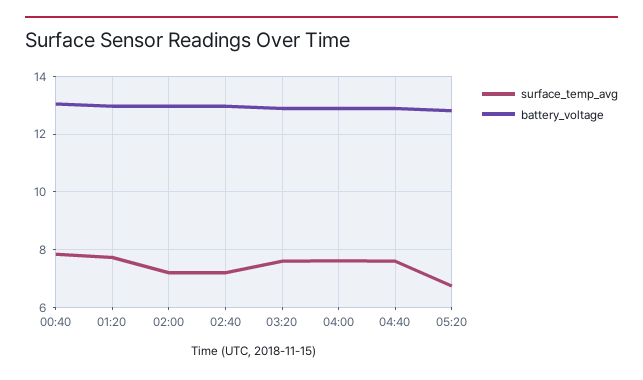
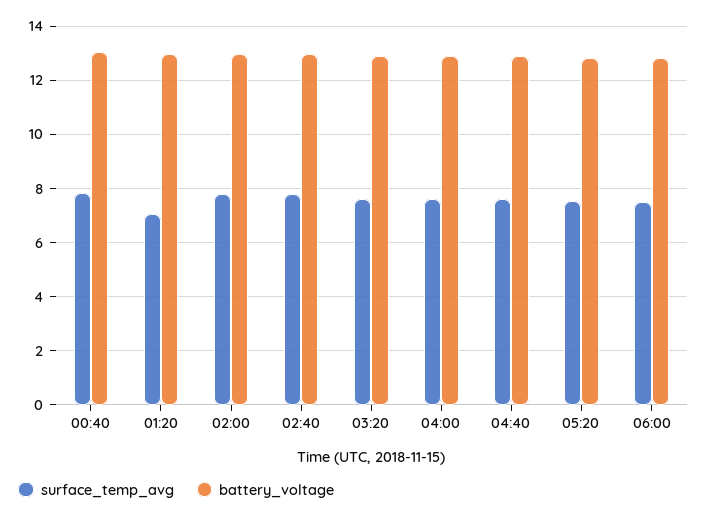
surface_temp_avg, 01:20: 7.75 -> 7
surface_temp_avg, 02:00: 7.25 -> 7.75
surface_temp_avg, 02:40: 7.25 -> 7.75
surface_temp_avg, 05:20: 6.75 -> 7.5
surface_temp_avg, 06:00: none -> 7.5
battery_voltage, 06:00: none -> 12.75

